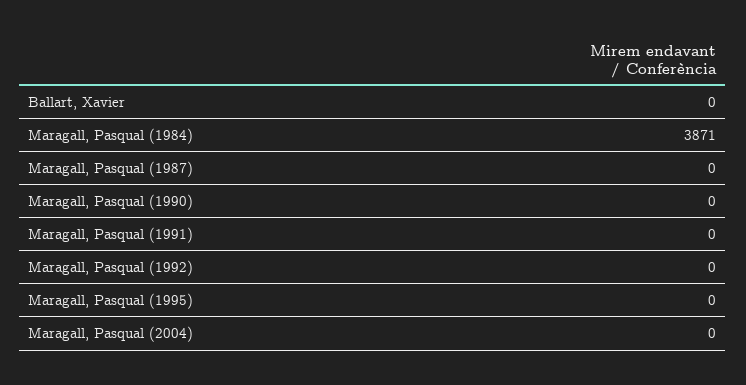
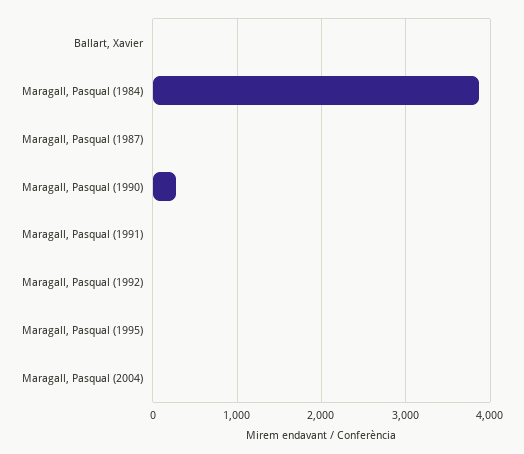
Maragall, Pasqual (1990): 0 -> 300

